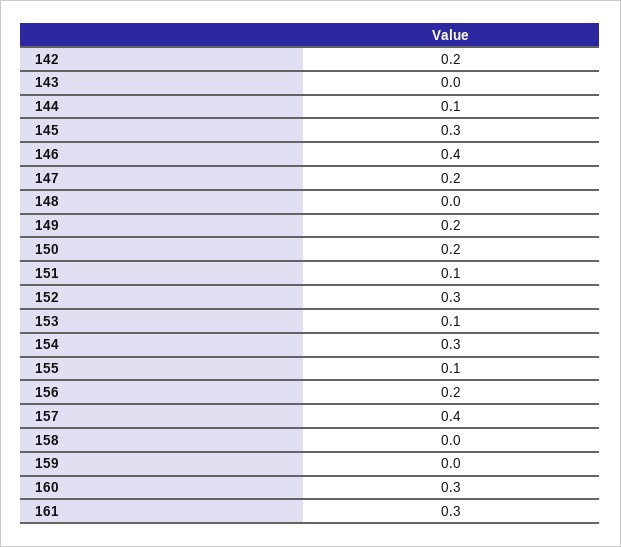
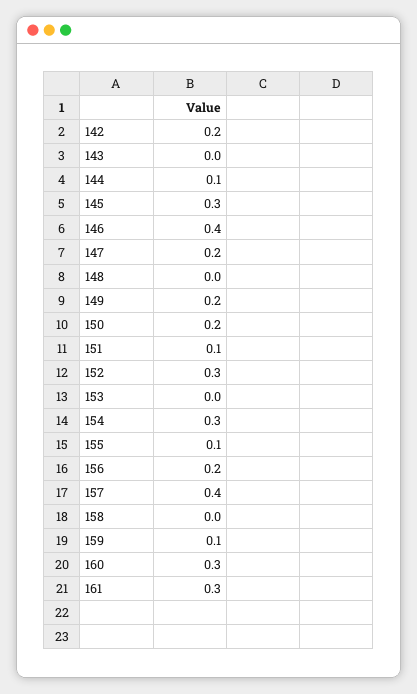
153: 0.1 -> 0
159: 0 -> 0.1

